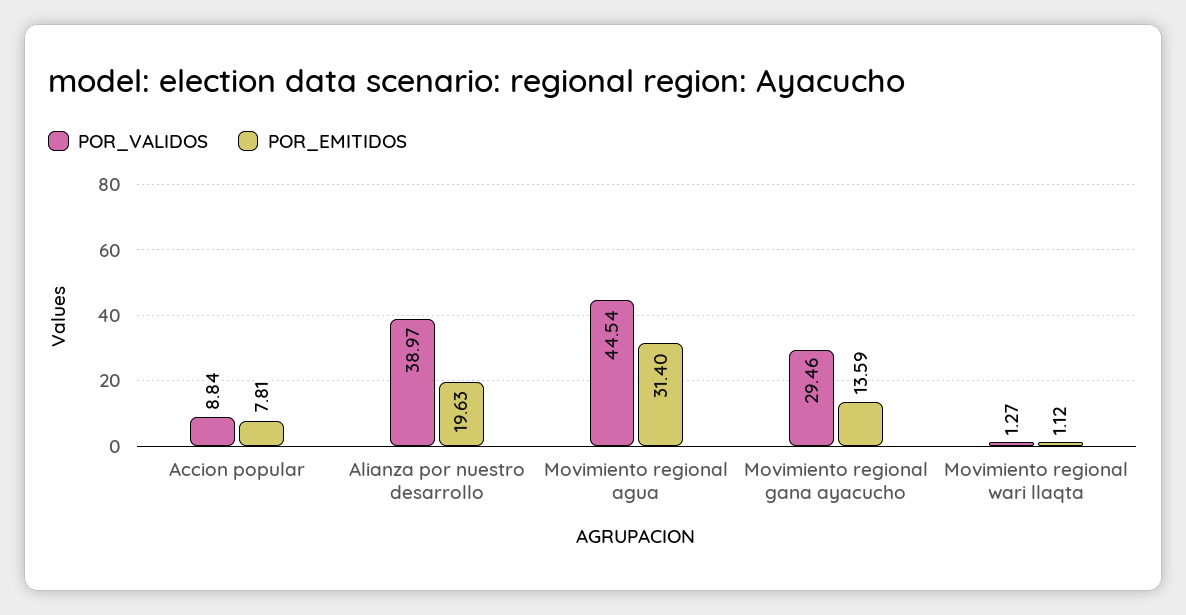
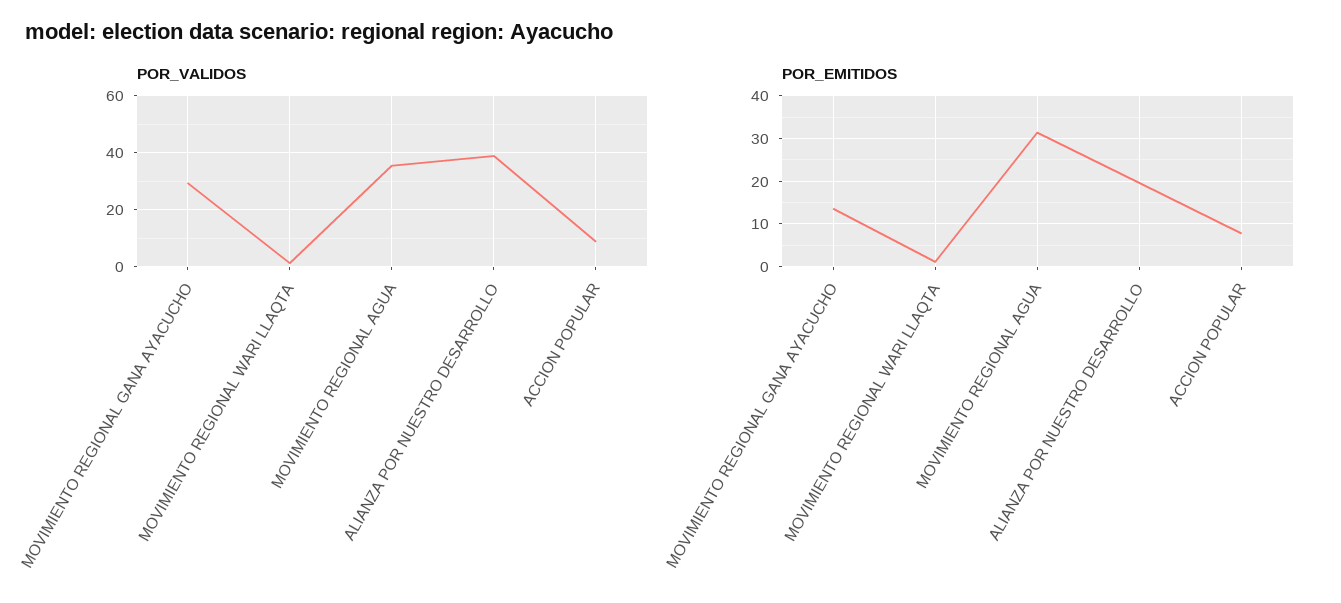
POR_VALIDOS, Movimiento regional agua: 44.54 -> 35

